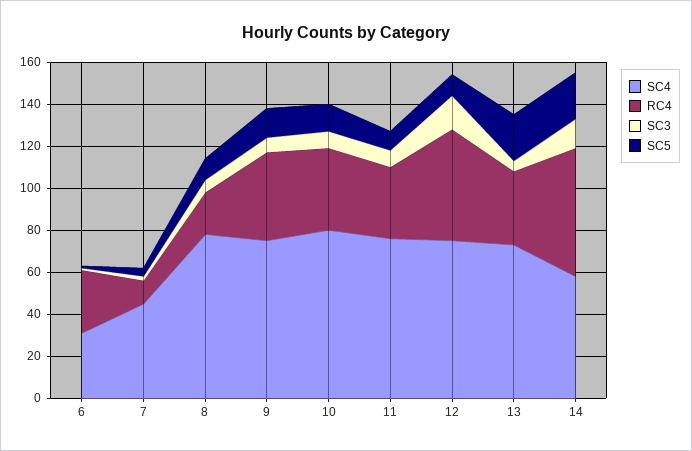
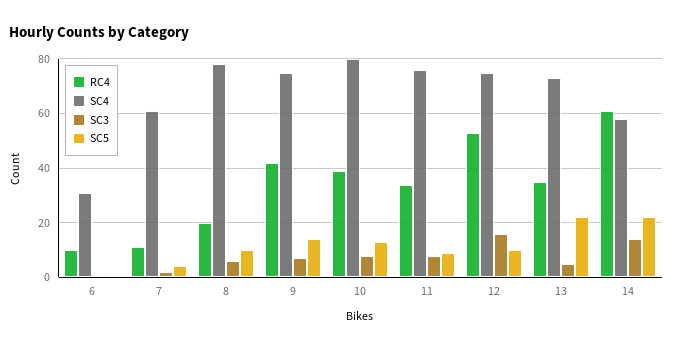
RC4, 6: 30 -> 10
SC4, 7: 45 -> 60

